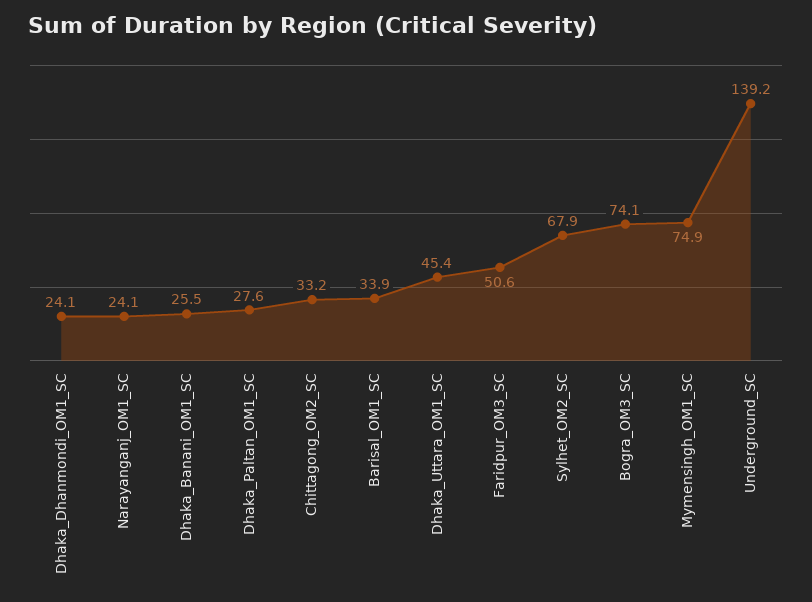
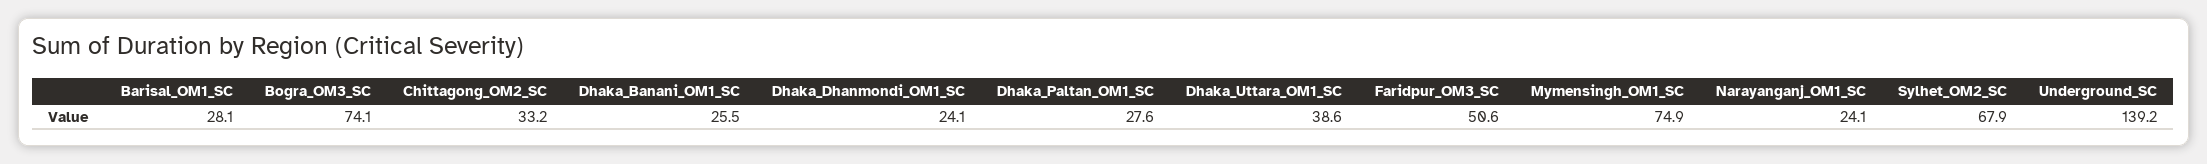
Barisal_OM1_SC: 33.9 -> 28.1
Dhaka_Uttara_OM1_SC: 45.4 -> 38.6

